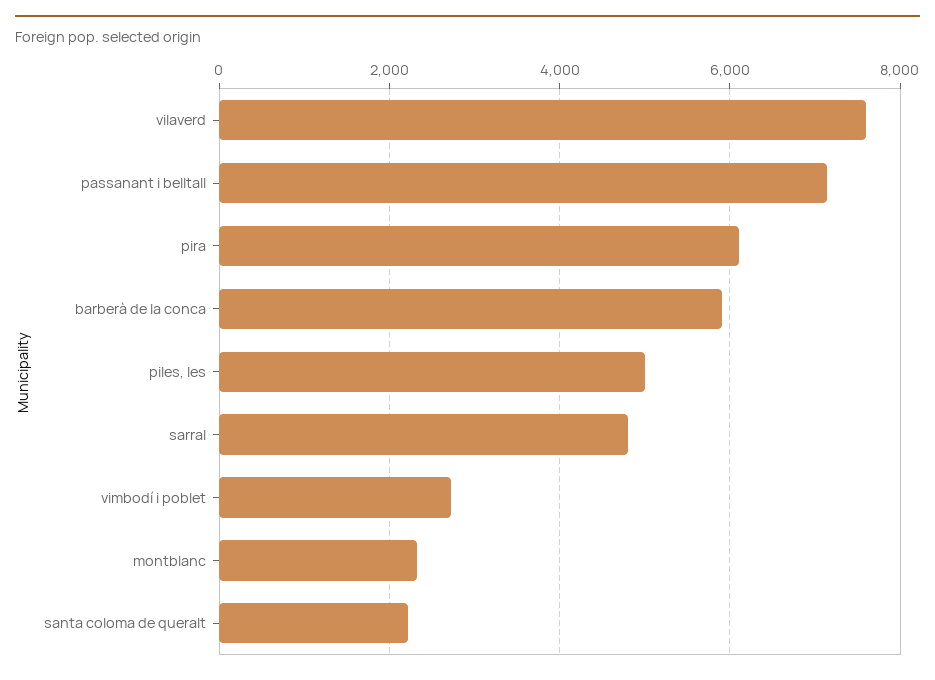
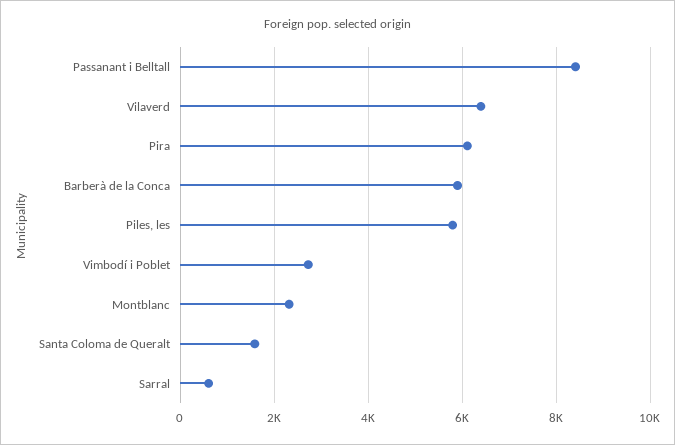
vilaverd: 7600 -> 6400
passanant i belltall: 7200 -> 8400
piles, les: 5000 -> 5800
sarral: 4800 -> 600
santa coloma de queralt: 2200 -> 1600

